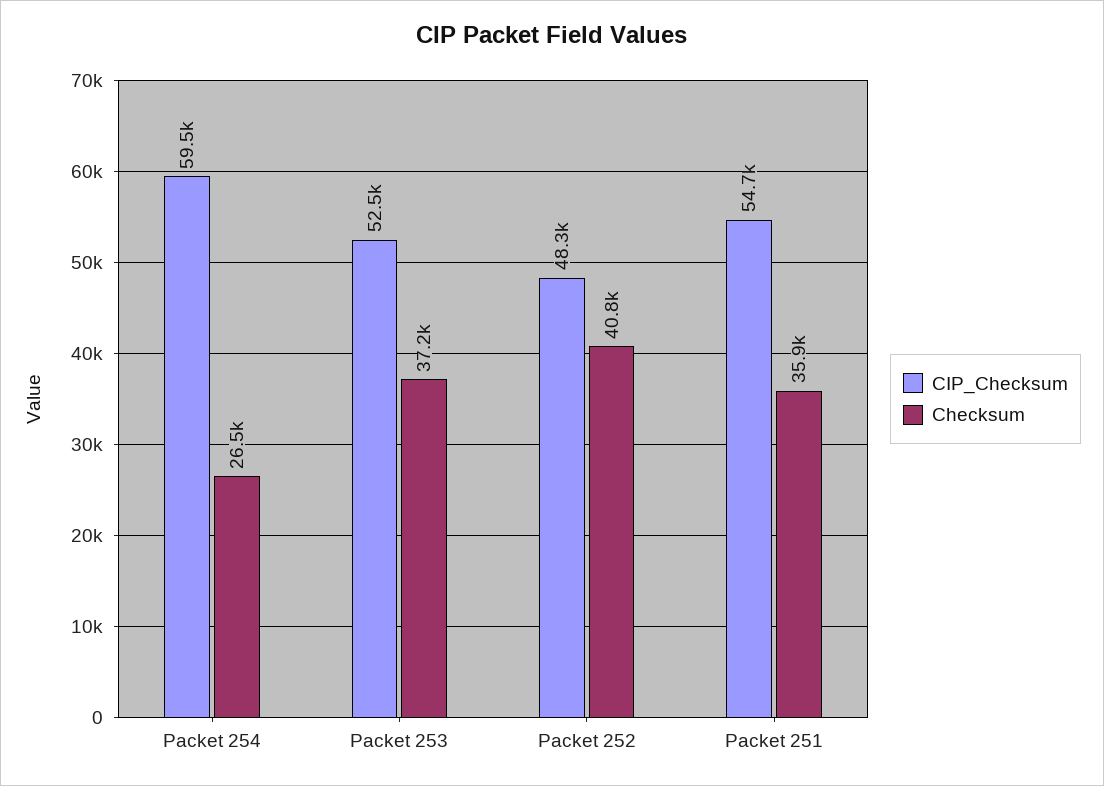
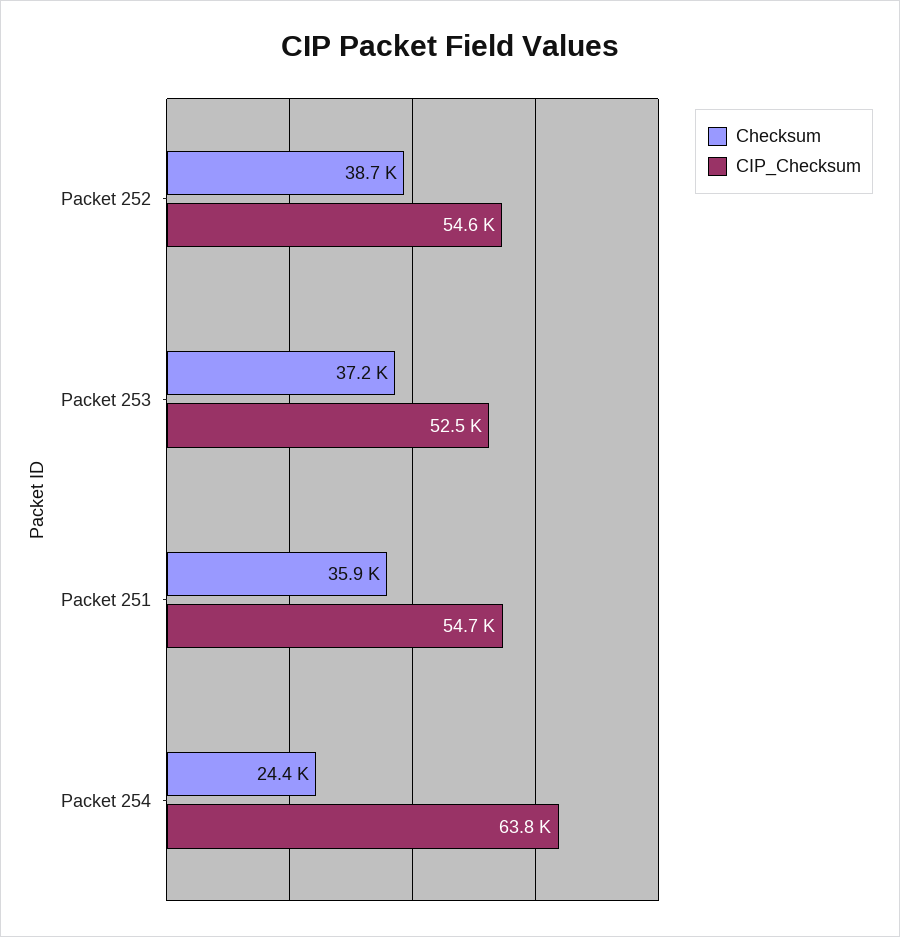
CIP_Checksum, Packet 254: 59500 -> 63800
Checksum, Packet 254: 26500 -> 24400
CIP_Checksum, Packet 252: 48300 -> 54600
Checksum, Packet 252: 40800 -> 38700

